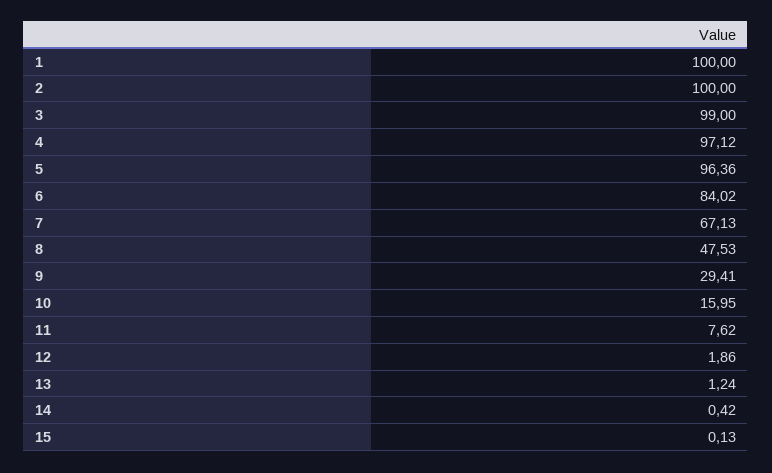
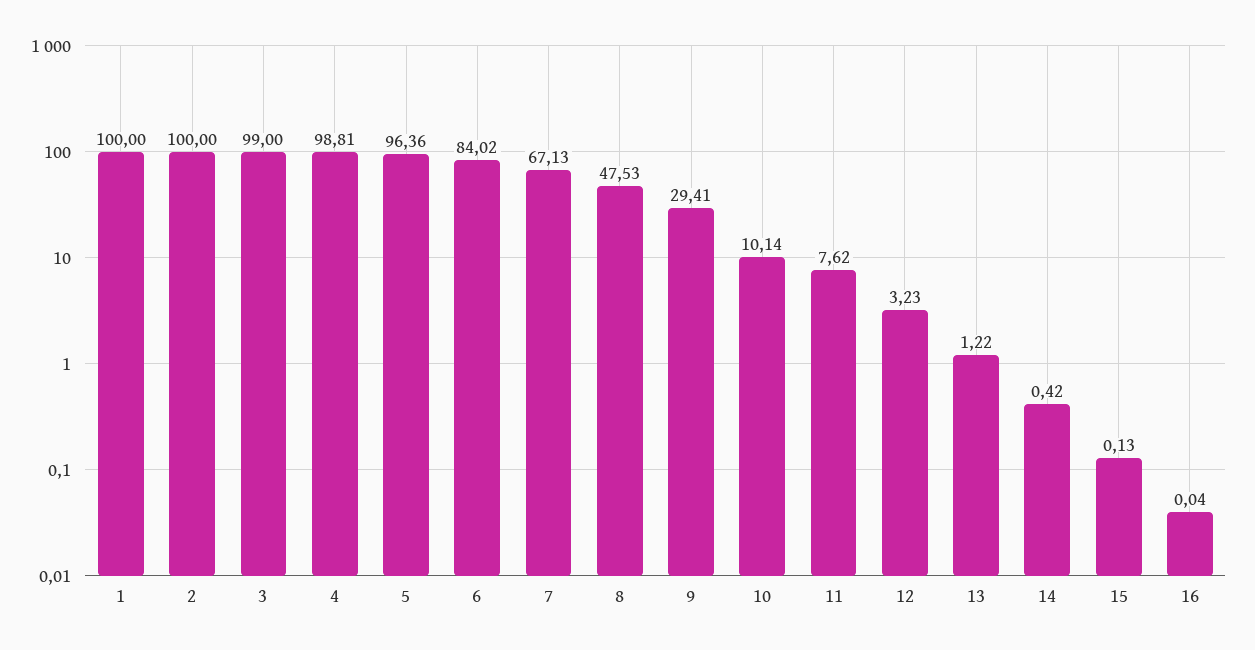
4: 97.12 -> 98.81
10: 15.95 -> 10.14
12: 1.86 -> 3.23
13: 1.24 -> 1.22
16: none -> 0.04

